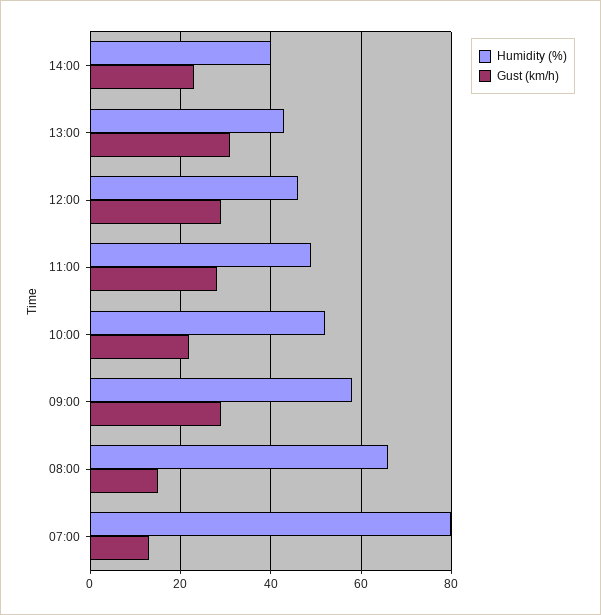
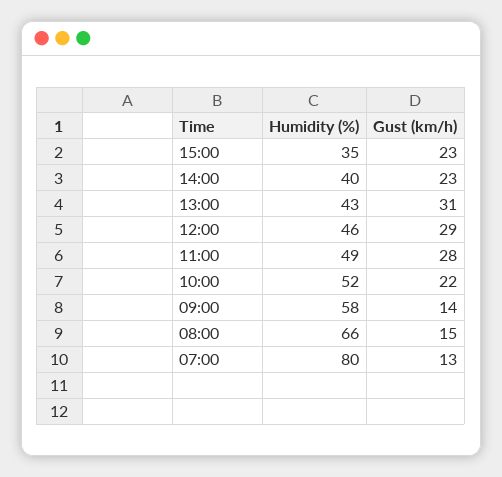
Gust (km/h), 09:00: 30 -> 14
Humidity (%), 15:00: none -> 35
Gust (km/h), 15:00: none -> 23

